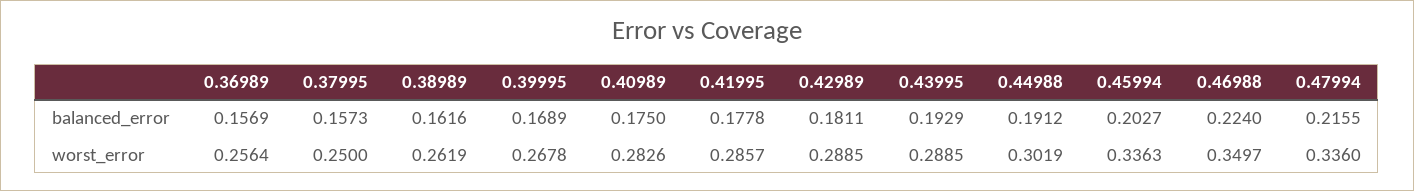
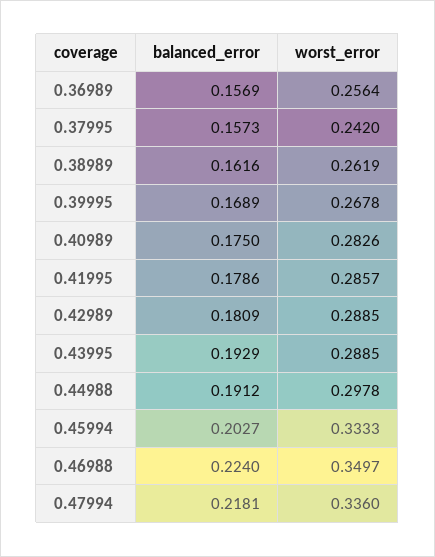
0.41995, balanced_error: 0.1778 -> 0.1786
0.42989, balanced_error: 0.1811 -> 0.1809
0.47994, balanced_error: 0.2155 -> 0.2181
0.37995, worst_error: 0.25 -> 0.242
0.44988, worst_error: 0.3019 -> 0.2978
0.45994, worst_error: 0.3363 -> 0.3333

